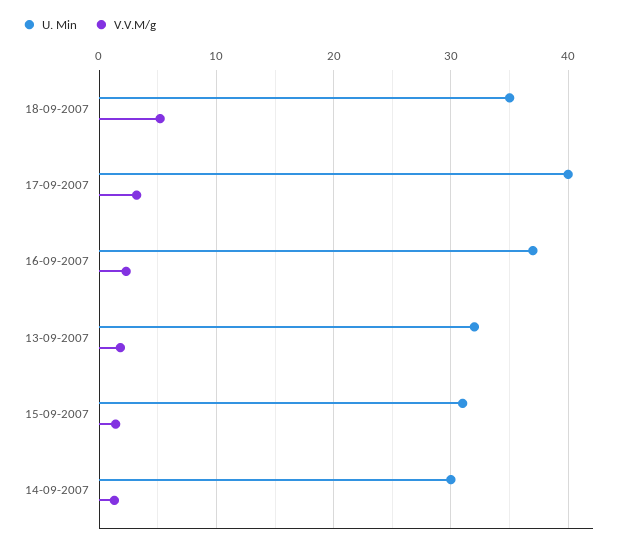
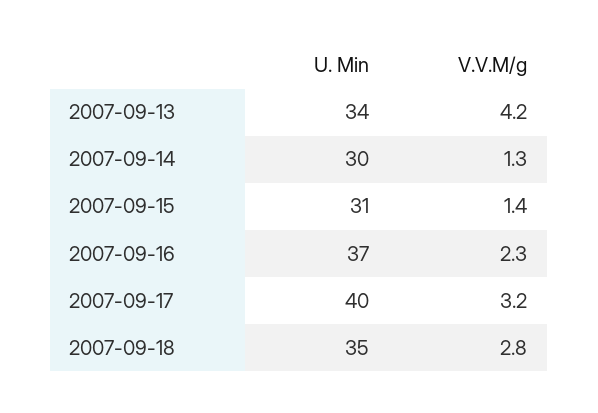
V.V.M/g, 18-09-2007: 5 -> 2.8
U. Min, 13-09-2007: 32 -> 34
V.V.M/g, 13-09-2007: 2 -> 4.2

